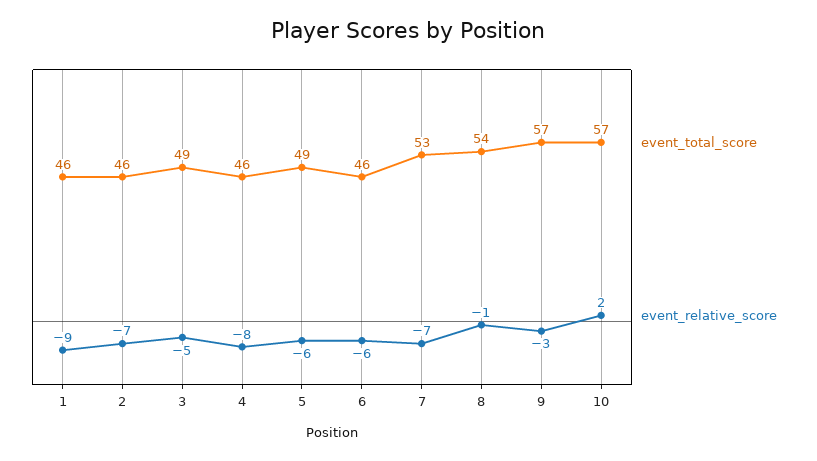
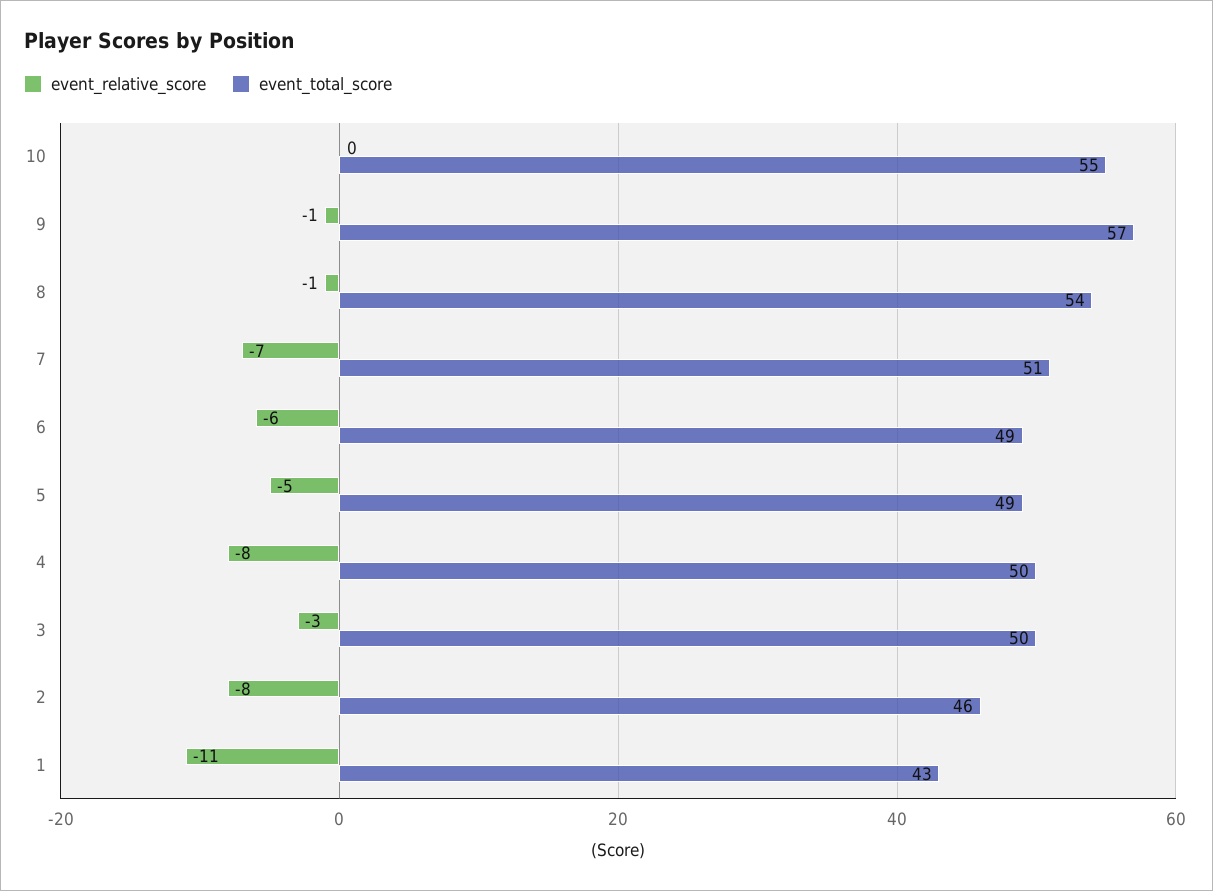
event_total_score, 1: 46 -> 43
event_relative_score, 1: -9 -> -11
event_relative_score, 2: -7 -> -8
event_total_score, 3: 49 -> 50
event_relative_score, 3: -5 -> -3
event_total_score, 4: 46 -> 50
event_relative_score, 5: -6 -> -5
event_total_score, 6: 46 -> 49
event_total_score, 7: 53 -> 51
event_relative_score, 9: -3 -> -1
event_total_score, 10: 57 -> 55
event_relative_score, 10: 2 -> 0

